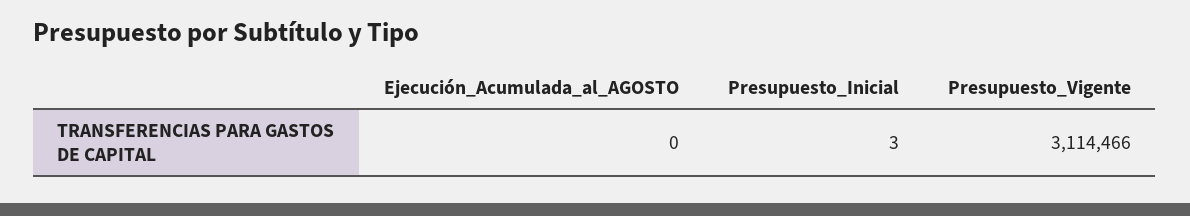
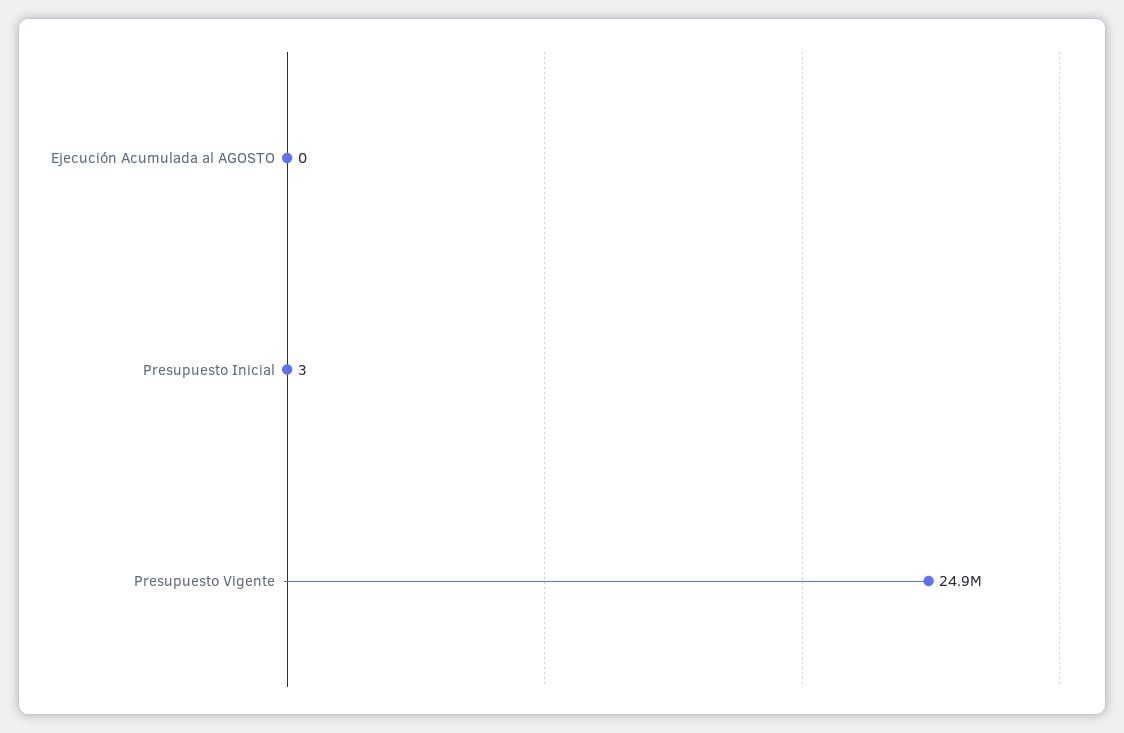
Presupuesto_Vigente: 3114466 -> 24900000

